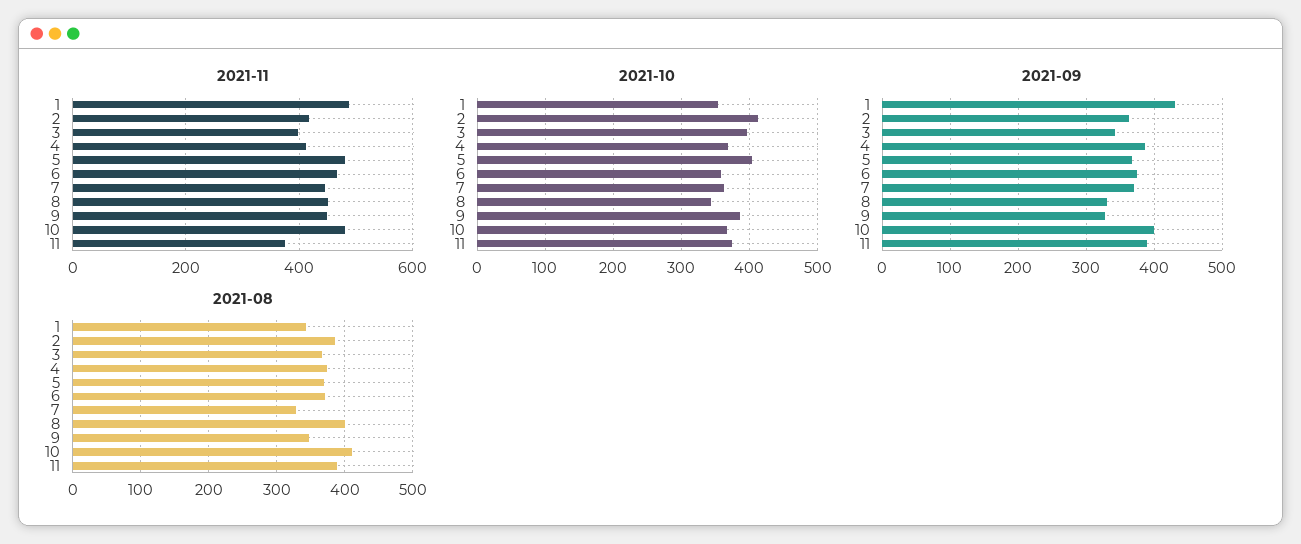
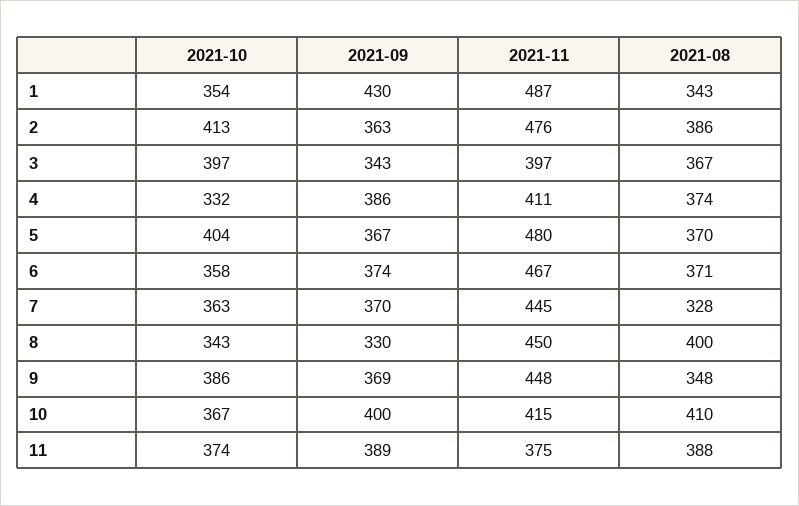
2021-11, 2: 420 -> 476
2021-11, 10: 480 -> 415
2021-10, 4: 370 -> 332
2021-09, 9: 330 -> 369

